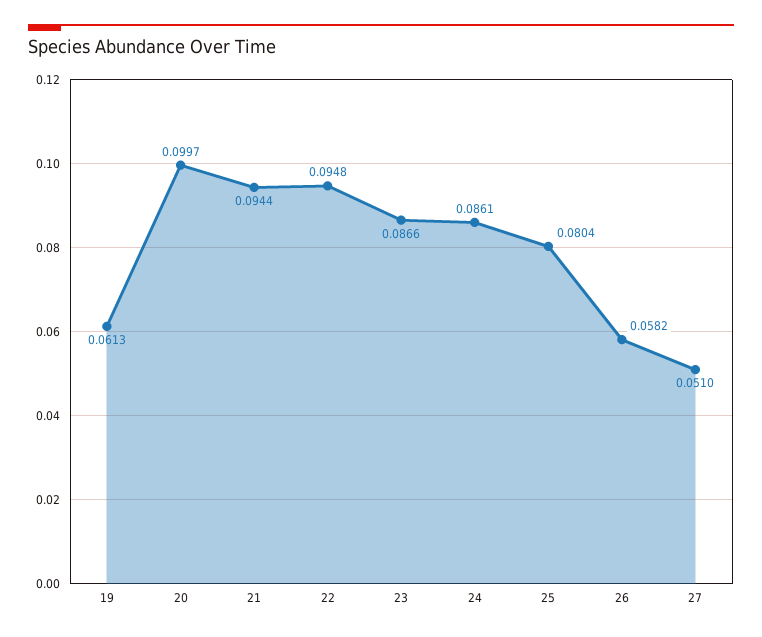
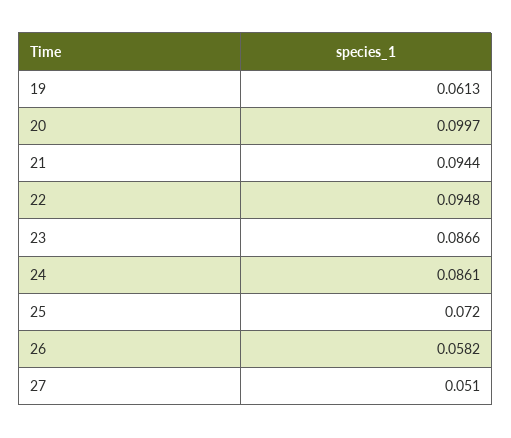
25: 0.0804 -> 0.072

